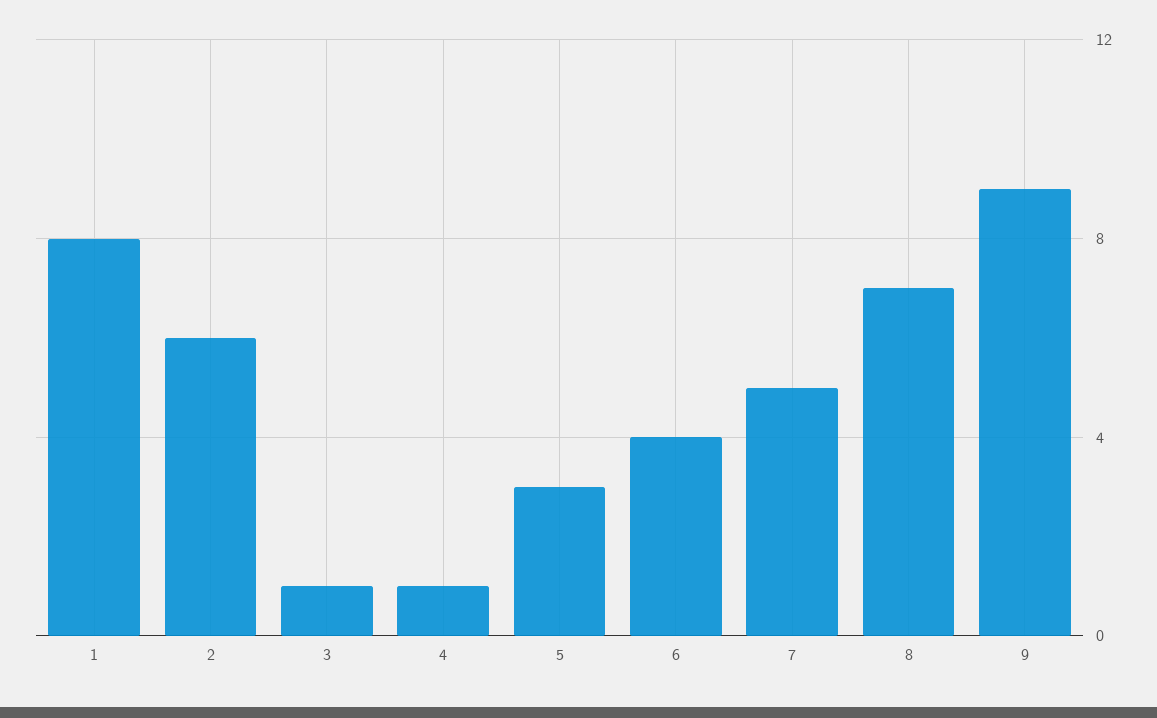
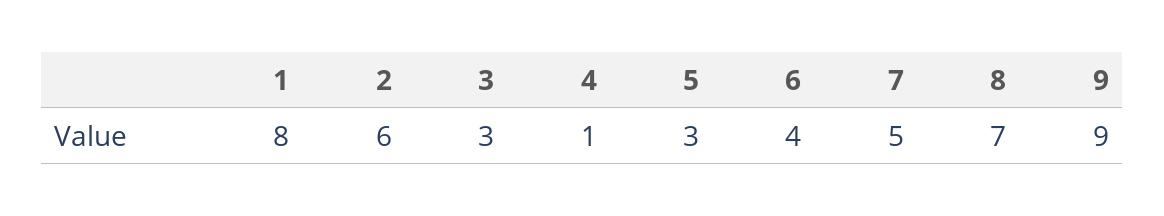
3: 1 -> 3

